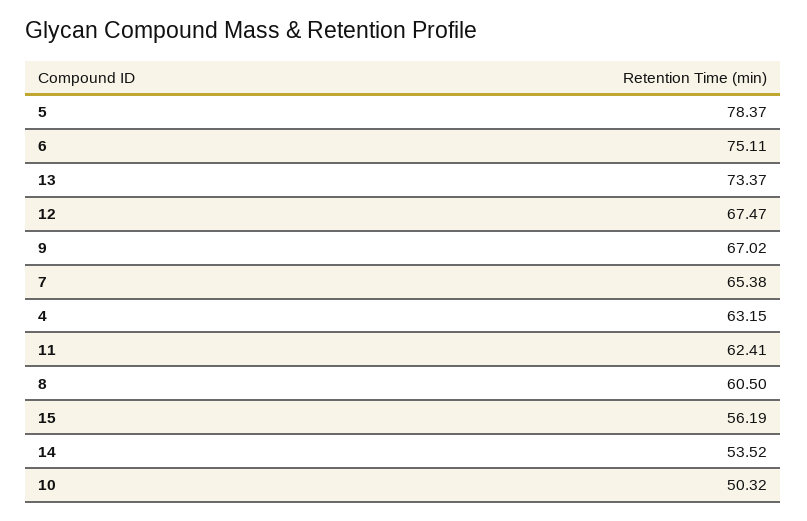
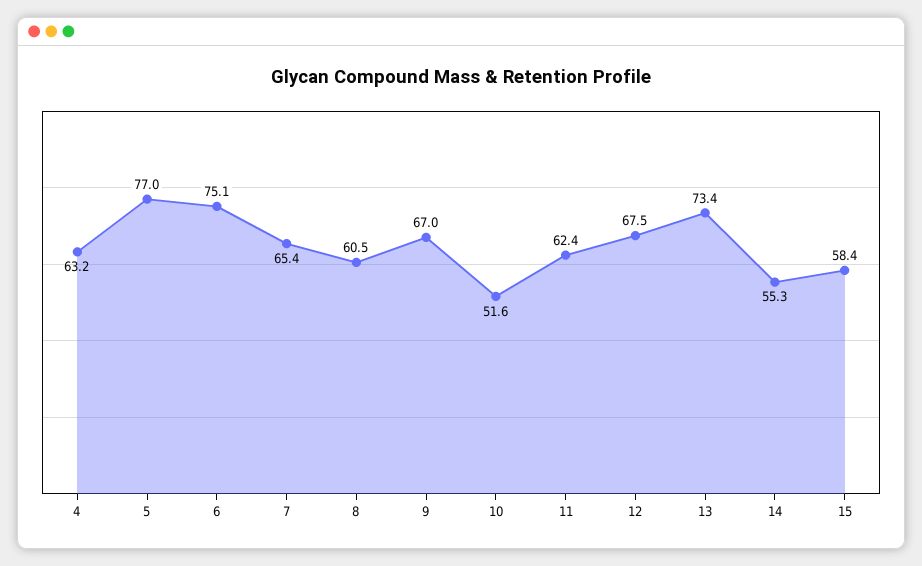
5: 78.37 -> 77
15: 56.19 -> 58.4
14: 53.52 -> 55.3
10: 50.32 -> 51.6

